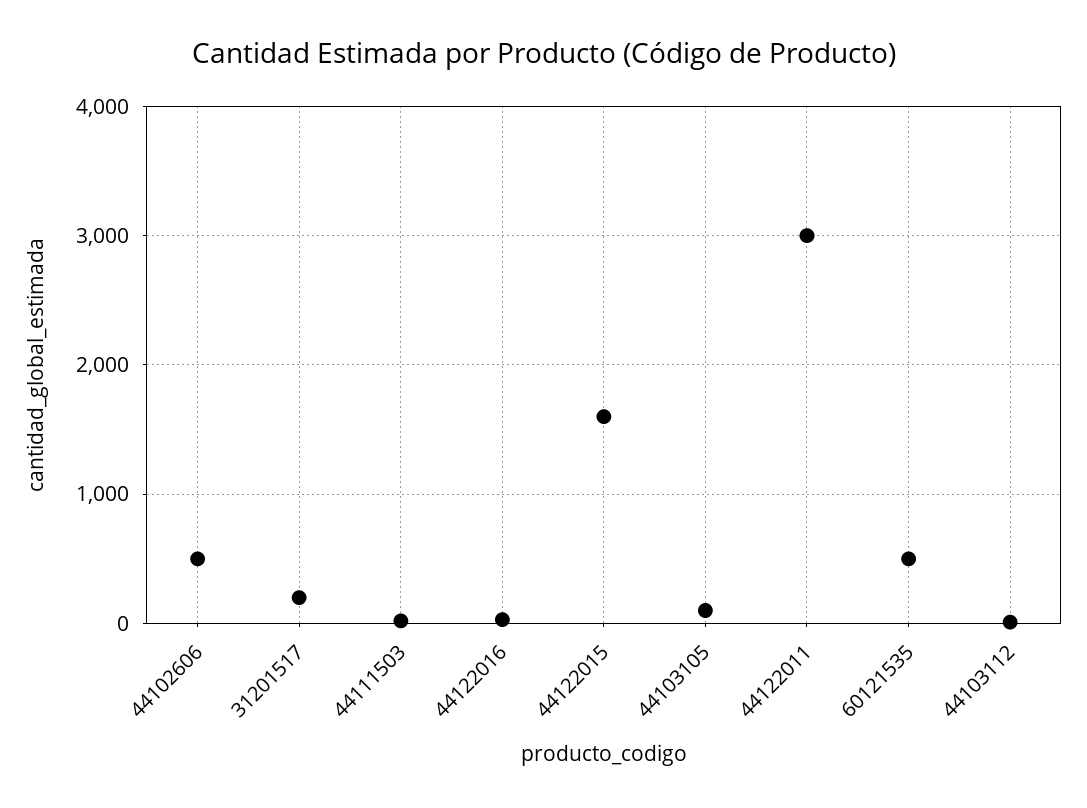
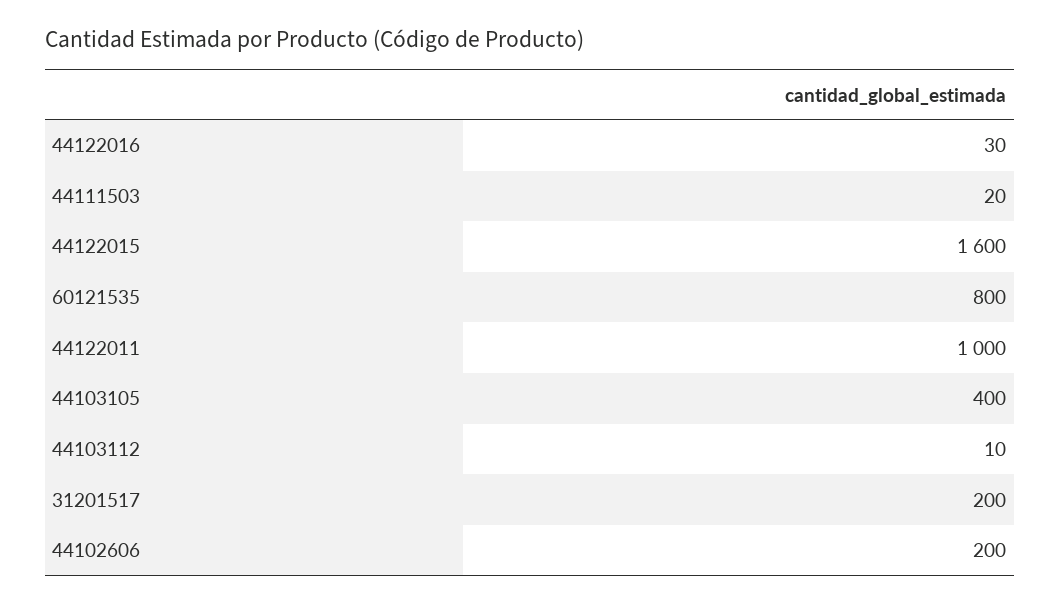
44102606: 500 -> 200
44103105: 100 -> 400
44122011: 3000 -> 1000
60121535: 500 -> 800

